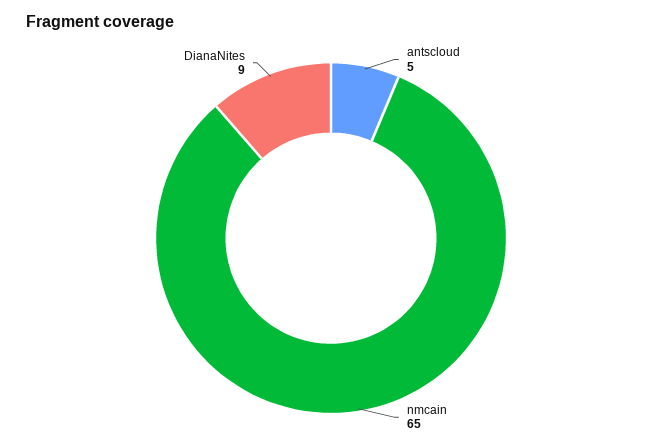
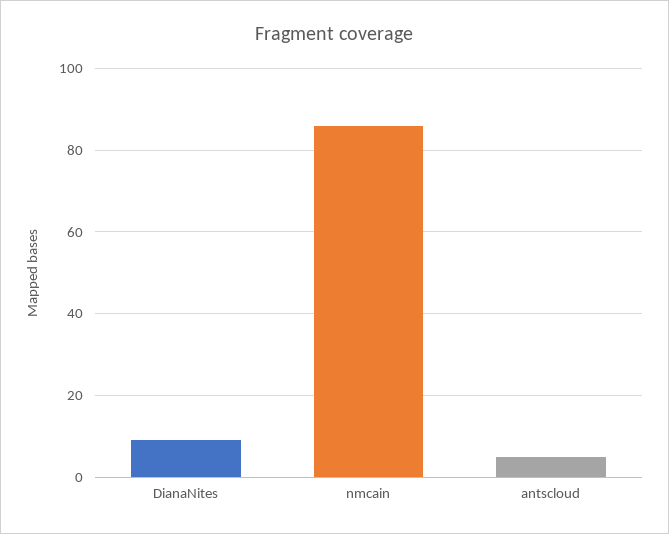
nmcain: 65 -> 85

